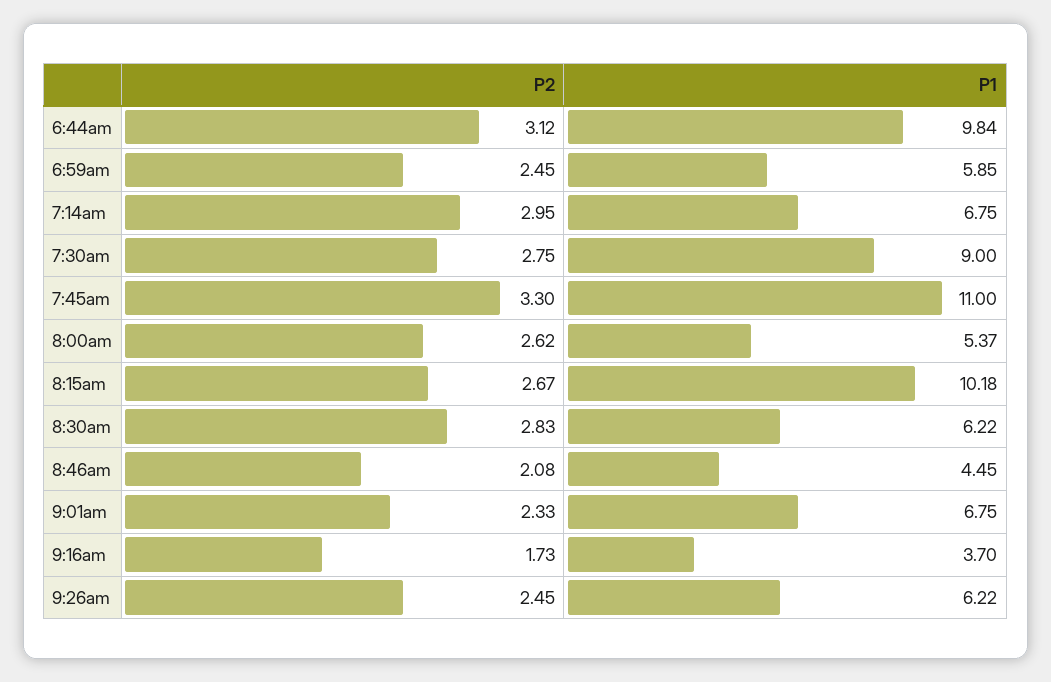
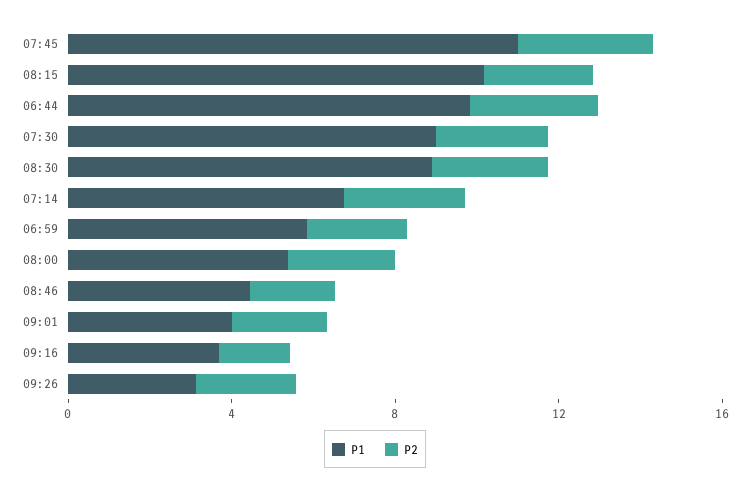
P1, 8:30am: 6.22 -> 9
P1, 9:01am: 6.75 -> 4
P1, 9:26am: 6.22 -> 3

